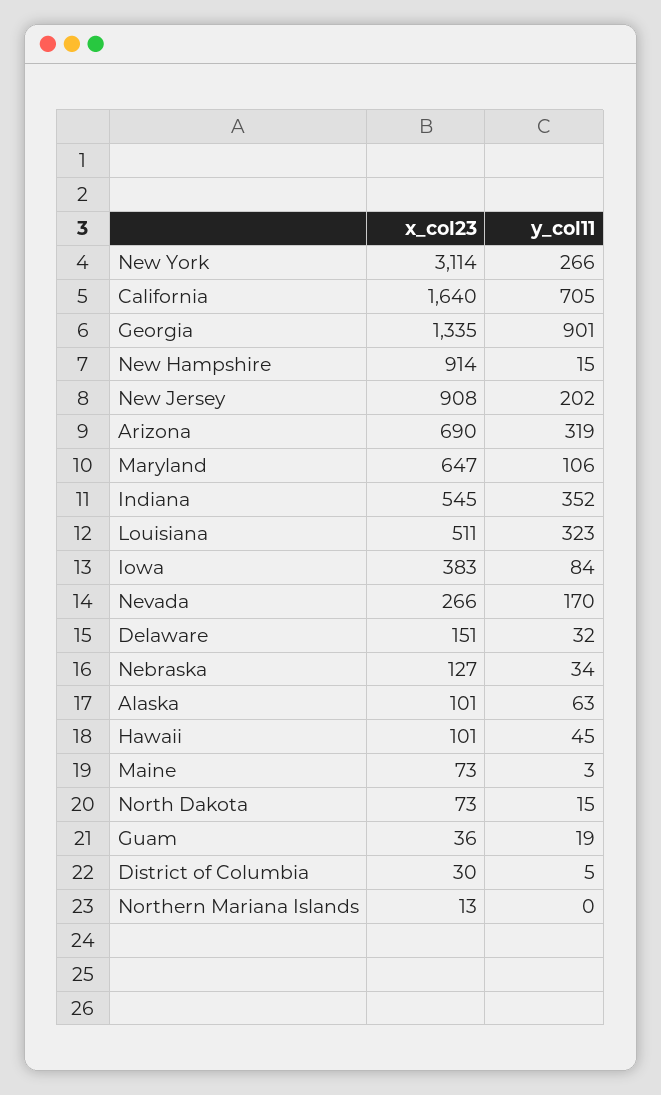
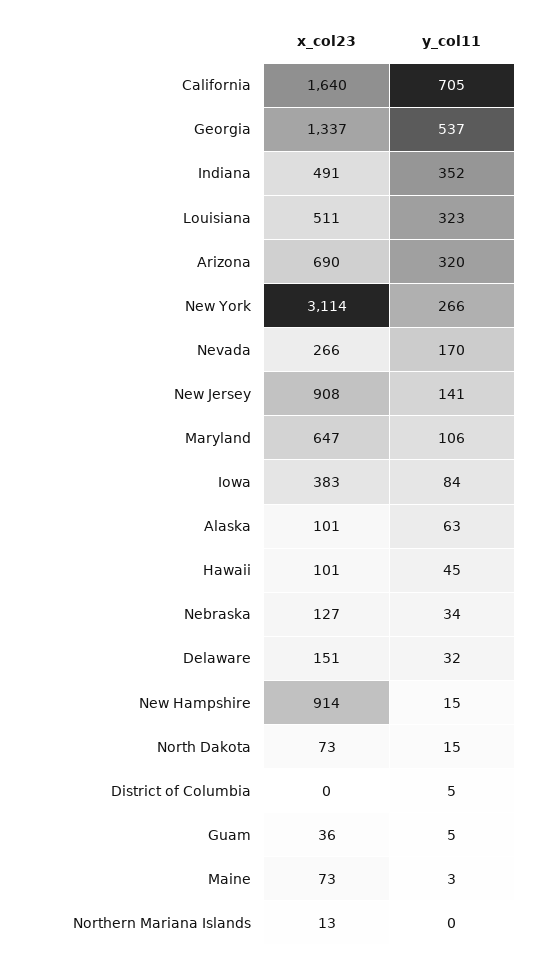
x_col23, Georgia: 1335 -> 1337
y_col11, Georgia: 901 -> 537
y_col11, New Jersey: 202 -> 141
y_col11, Arizona: 319 -> 320
x_col23, Indiana: 545 -> 491
y_col11, Guam: 19 -> 5
x_col23, District of Columbia: 30 -> 0

